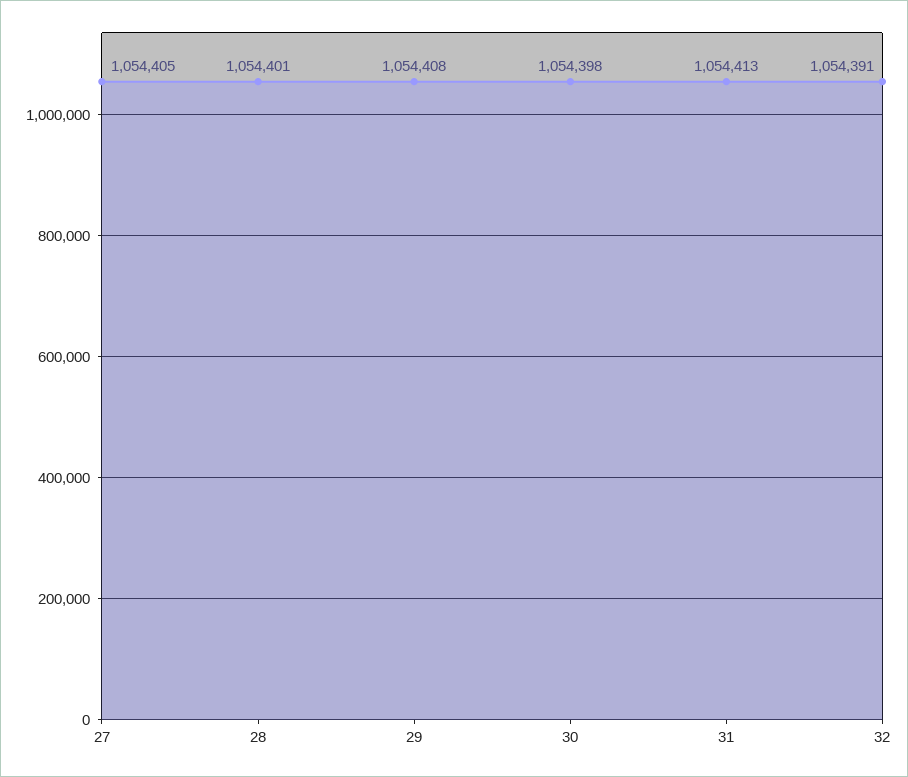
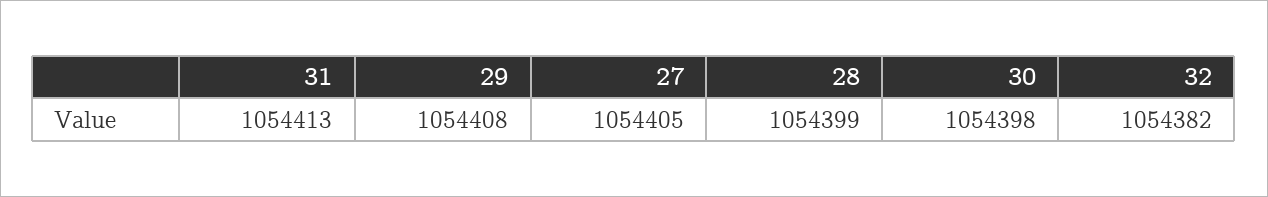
28: 1054401 -> 1054399
32: 1054391 -> 1054382

